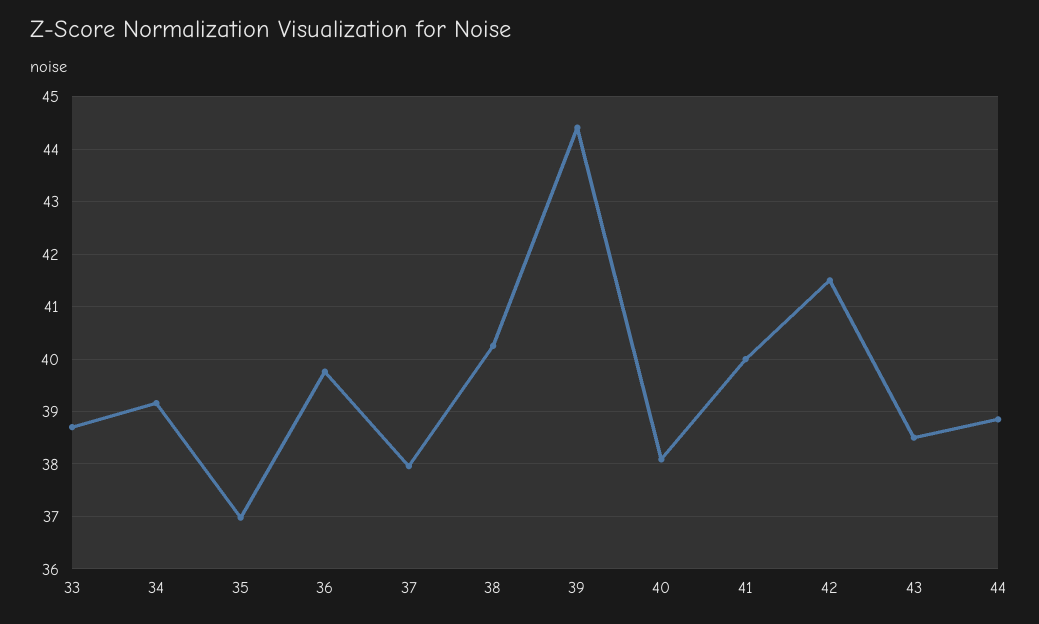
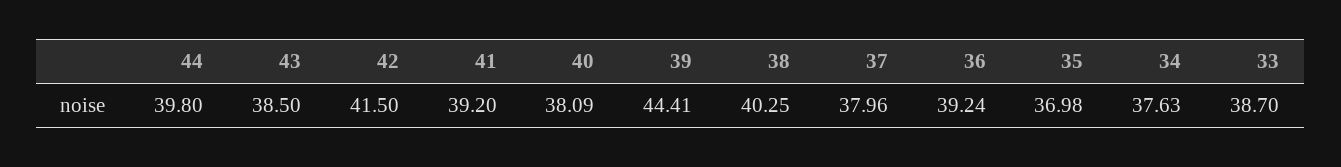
34: 39.2 -> 37.63
36: 39.8 -> 39.24
41: 40 -> 39.2
44: 38.8 -> 39.8

